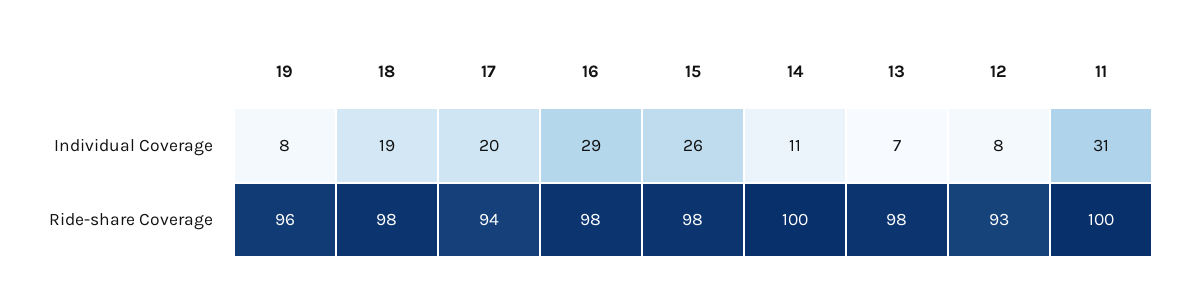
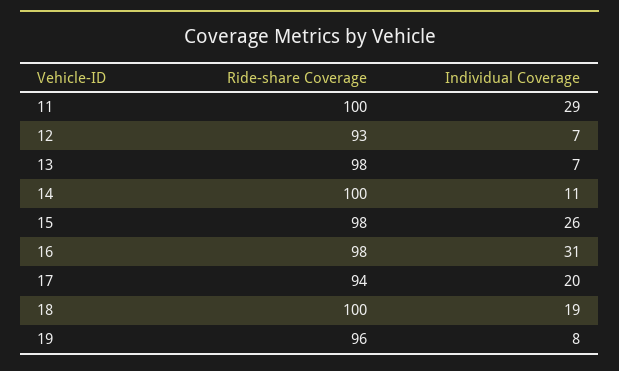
16, Individual Coverage: 29 -> 31
12, Individual Coverage: 8 -> 7
11, Individual Coverage: 31 -> 29
18, Ride-share Coverage: 98 -> 100

